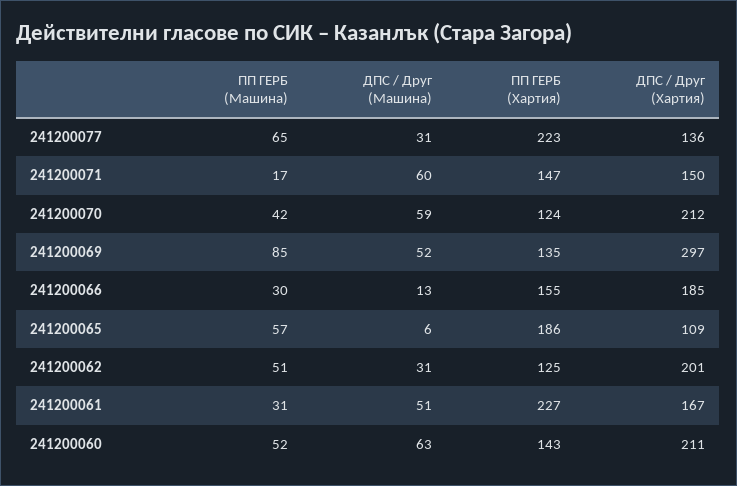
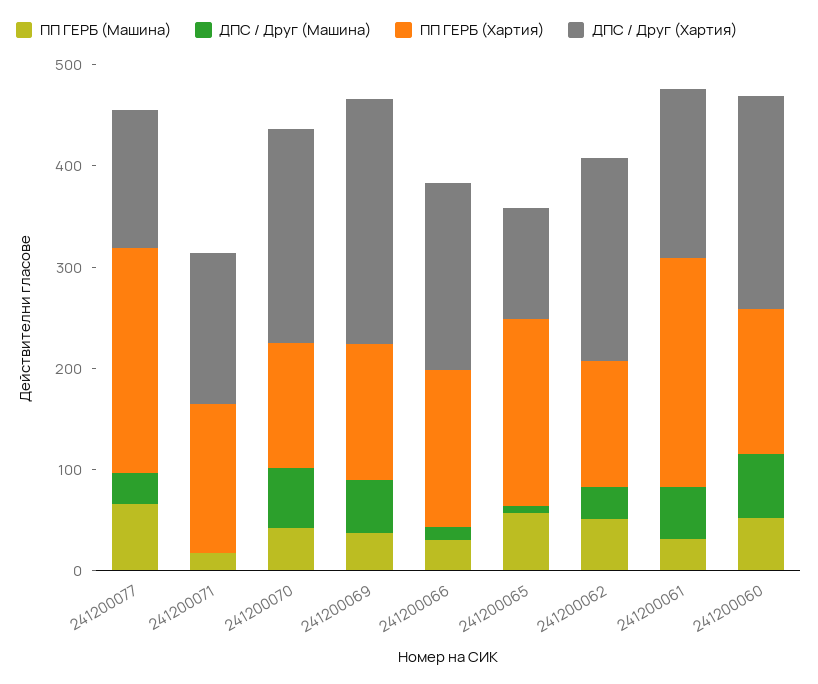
ДПС / Друг (Машина), 241200071: 60 -> 0
ПП ГЕРБ (Машина), 241200069: 85 -> 40
ДПС / Друг (Хартия), 241200069: 297 -> 240

